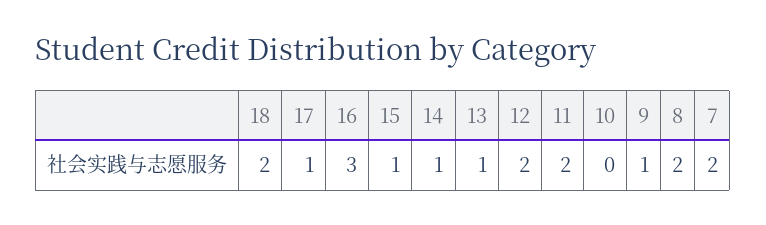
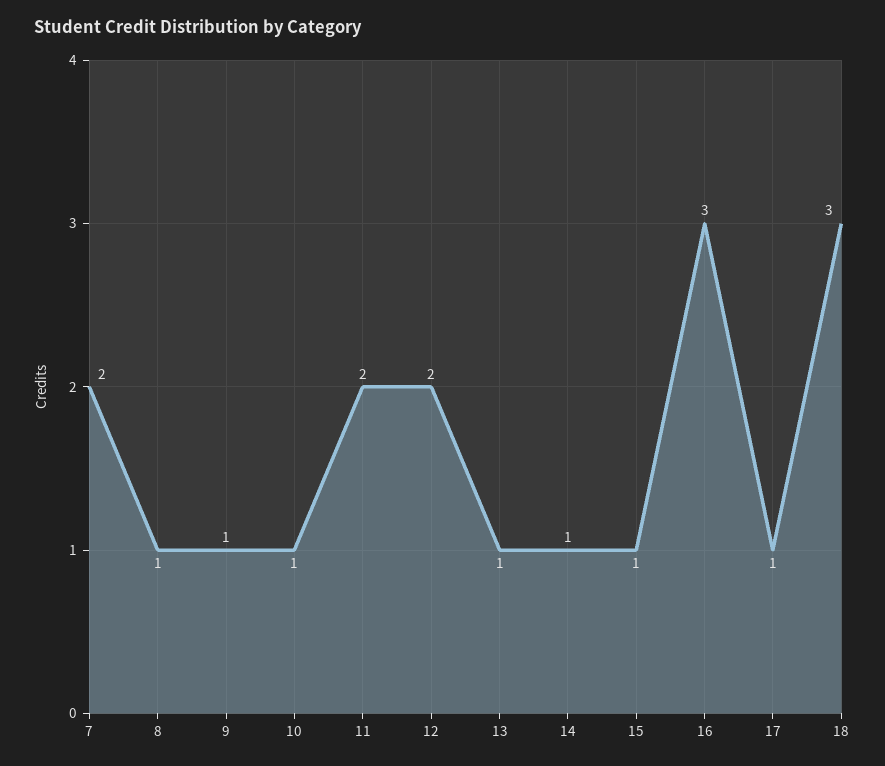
18: 2 -> 3
10: 0 -> 1
8: 2 -> 1

